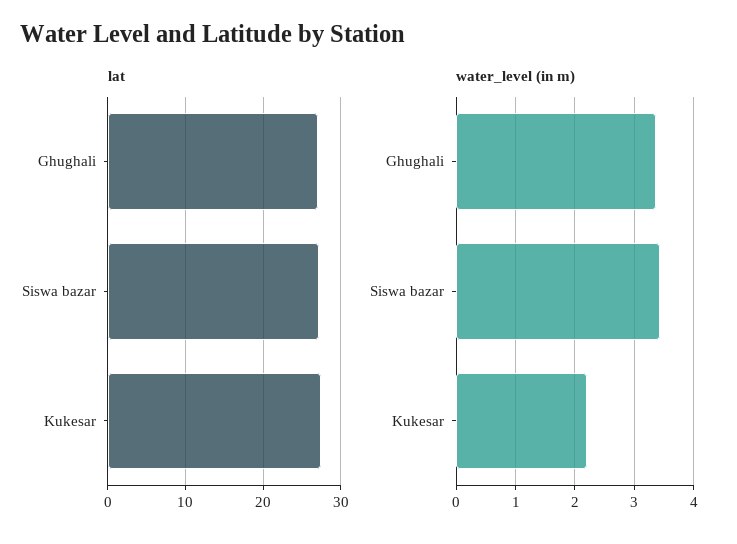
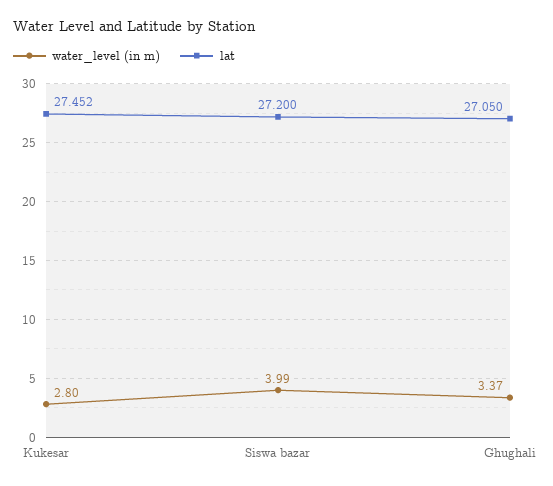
water_level (in m), Siswa bazar: 3.4 -> 3.99
water_level (in m), Kukesar: 2.2 -> 2.8

